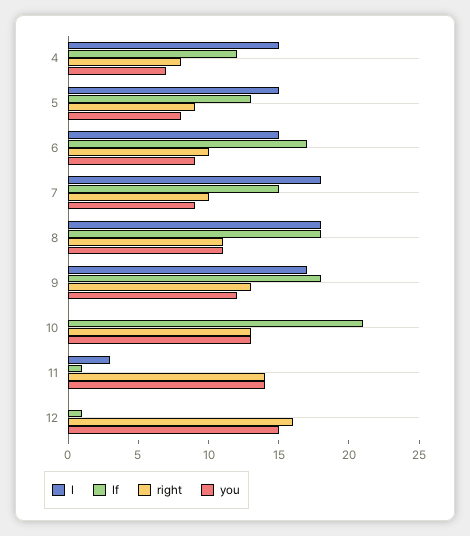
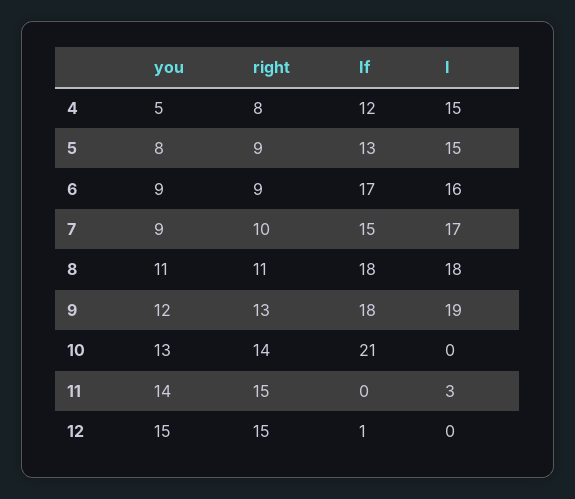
you, 4: 7 -> 5
I, 6: 15 -> 16
right, 6: 10 -> 9
I, 7: 18 -> 17
I, 9: 17 -> 19
right, 10: 13 -> 14
If, 11: 1 -> 0
right, 11: 14 -> 15
right, 12: 16 -> 15

